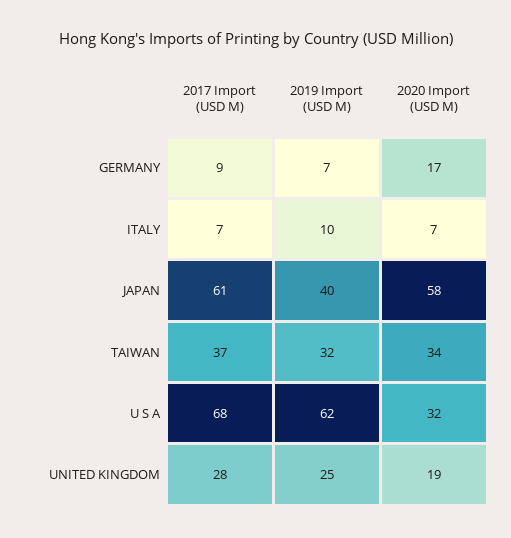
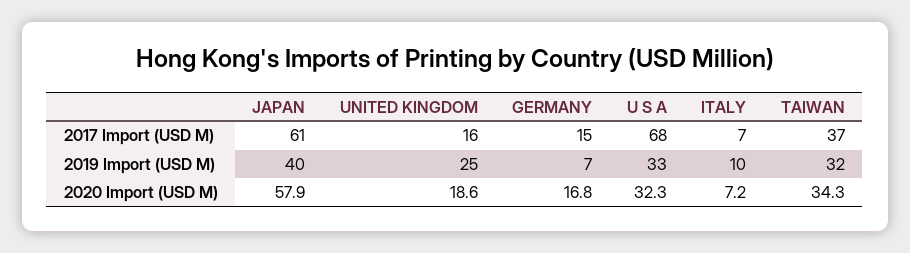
2017 Import (USD M), GERMANY: 9 -> 15
2019 Import (USD M), U S A: 62 -> 33
2017 Import (USD M), UNITED KINGDOM: 28 -> 16

